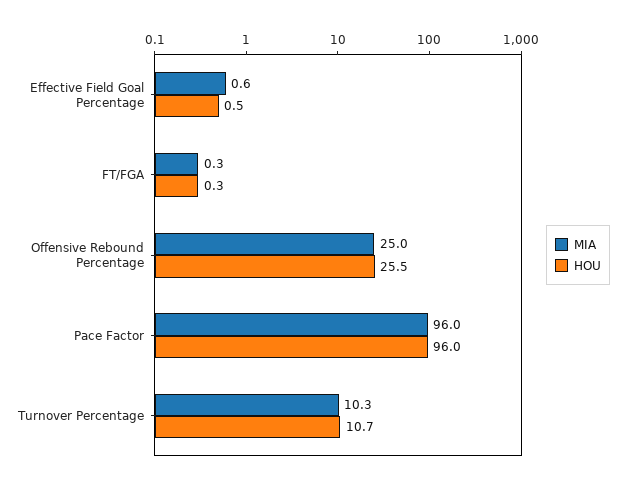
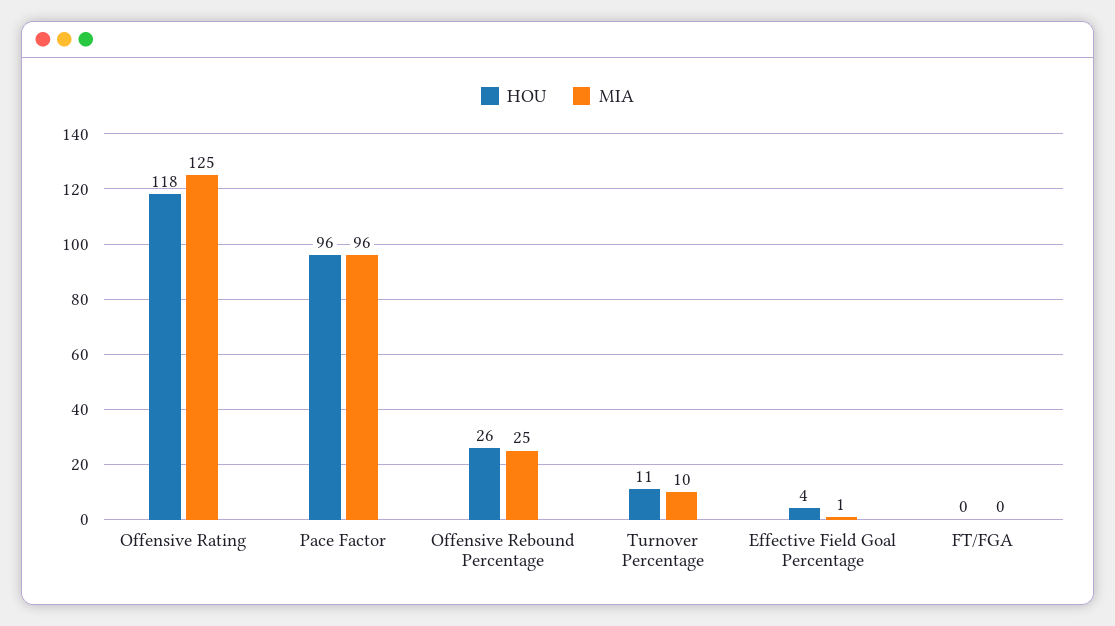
HOU, Effective Field Goal Percentage: 0.5 -> 4
HOU, Offensive Rating: none -> 118
MIA, Offensive Rating: none -> 125

